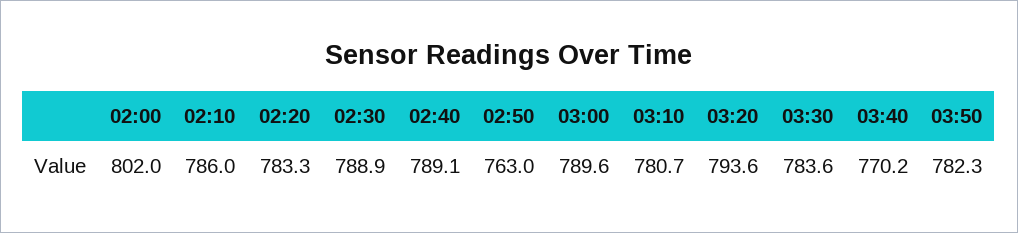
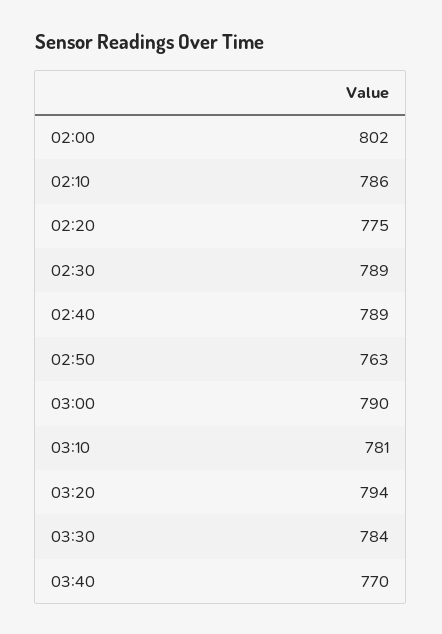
02:20: 783.3 -> 775
03:50: 782.3 -> none

